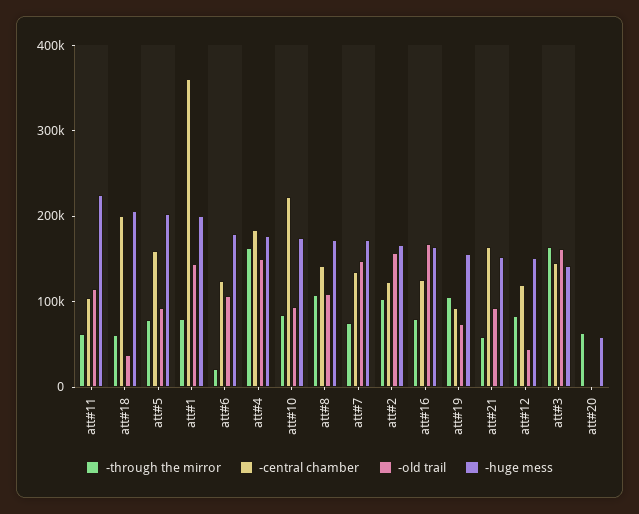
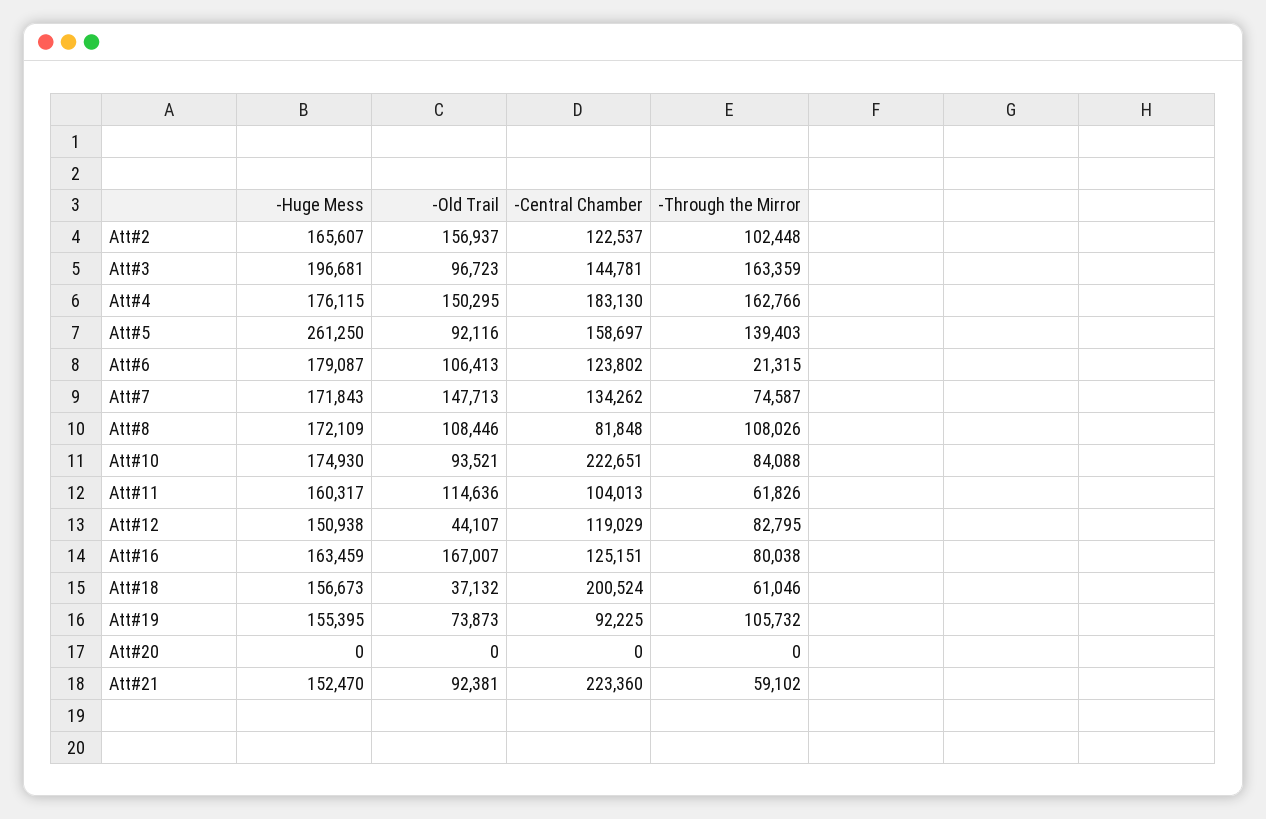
-huge mess, att#11: 220000 -> 160317
-huge mess, att#18: 200000 -> 156673
-through the mirror, att#5: 80000 -> 139403
-huge mess, att#5: 200000 -> 261250
-through the mirror, att#1: 80000 -> none
-central chamber, att#1: 360000 -> none
-old trail, att#1: 140000 -> none
-huge mess, att#1: 200000 -> none
-central chamber, att#8: 140000 -> 81848
-central chamber, att#21: 160000 -> 223360
-old trail, att#3: 160000 -> 96723
-huge mess, att#3: 140000 -> 196681
-through the mirror, att#20: 60000 -> 0
-huge mess, att#20: 60000 -> 0

